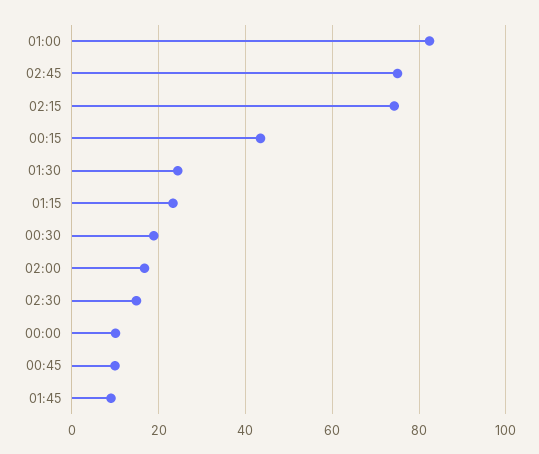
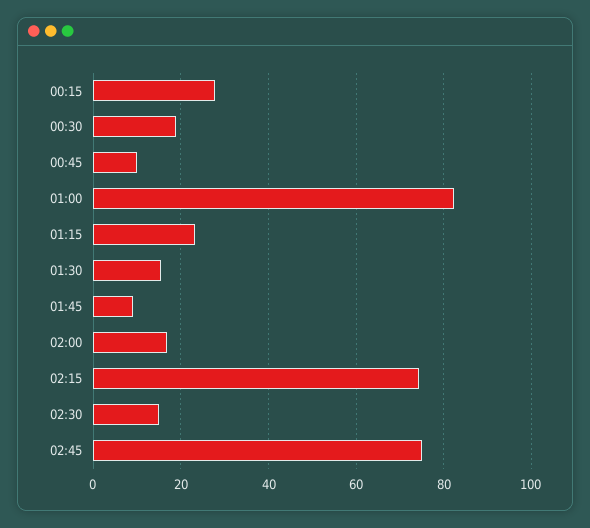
00:15: 44 -> 28
01:30: 24 -> 16
00:00: 10 -> none

